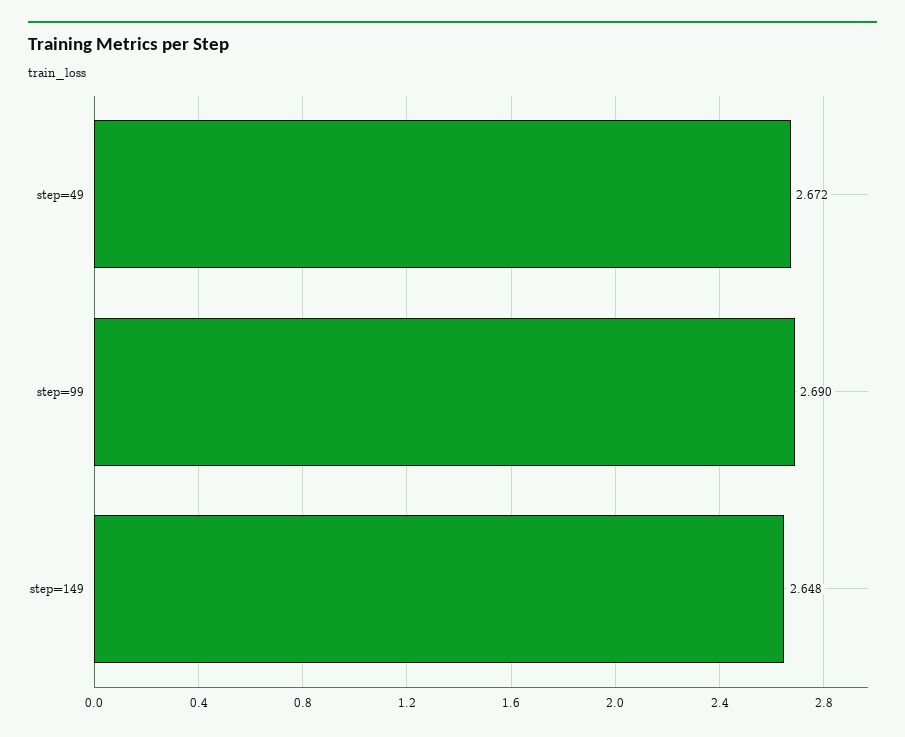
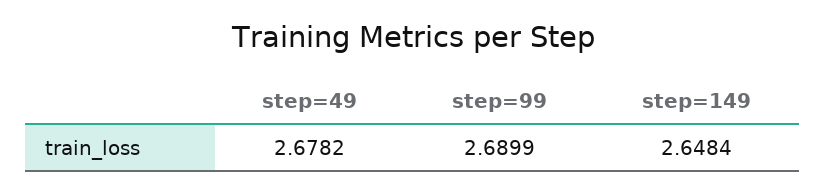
step=49: 2.672 -> 2.6782

